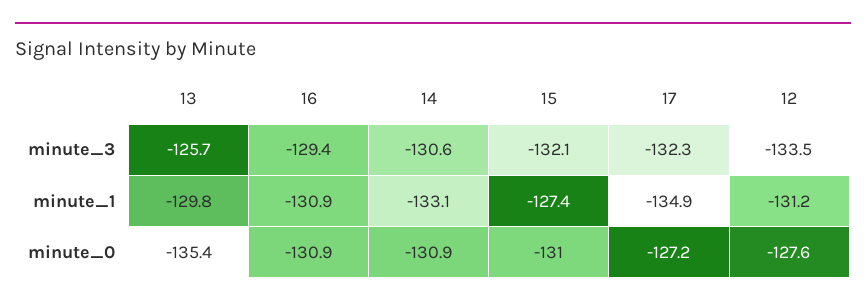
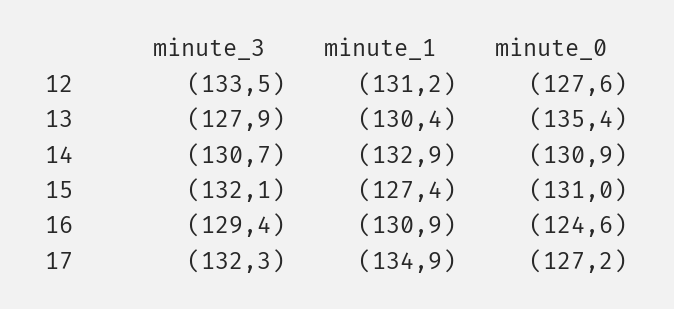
13, minute_3: -125.7 -> -127.9
14, minute_3: -130.6 -> -130.7
13, minute_1: -129.8 -> -130.4
14, minute_1: -133.1 -> -132.9
16, minute_0: -130.9 -> -124.6

